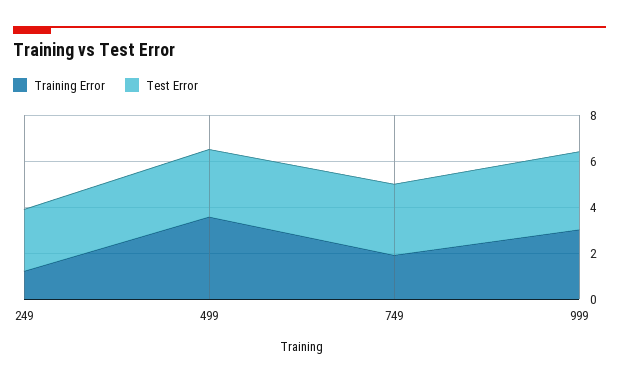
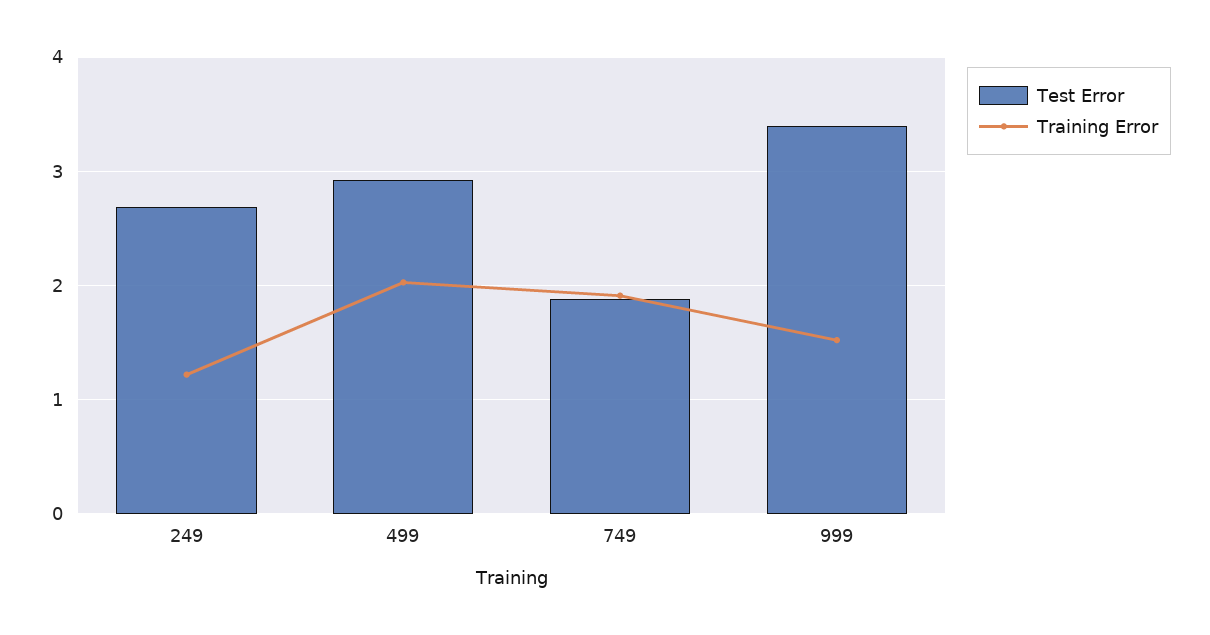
Training Error, 499: 3.5 -> 2
Test Error, 749: 3 -> 1.9
Training Error, 999: 3 -> 1.5

